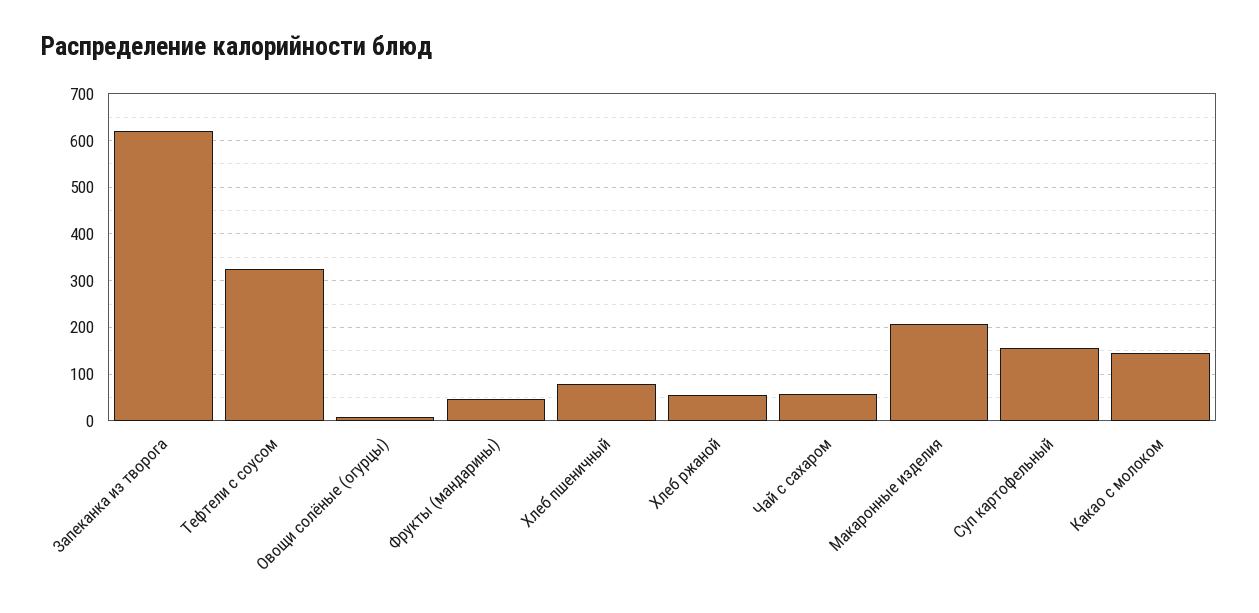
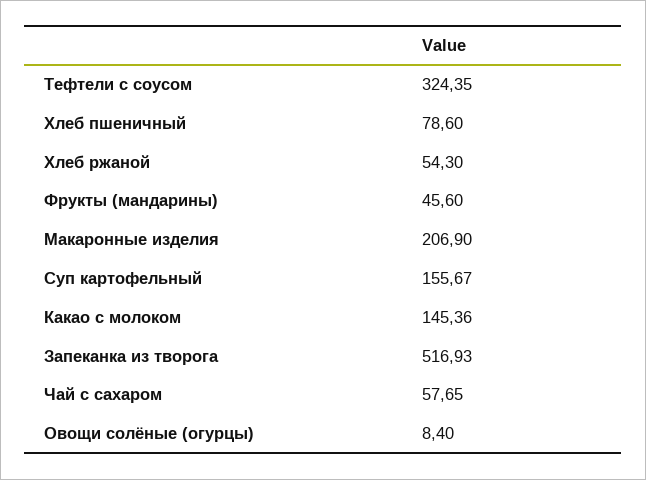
Запеканка из творога: 620 -> 516.93

